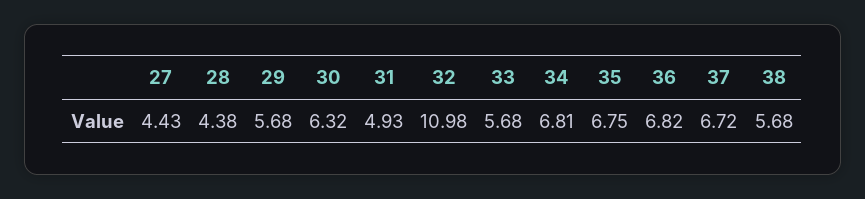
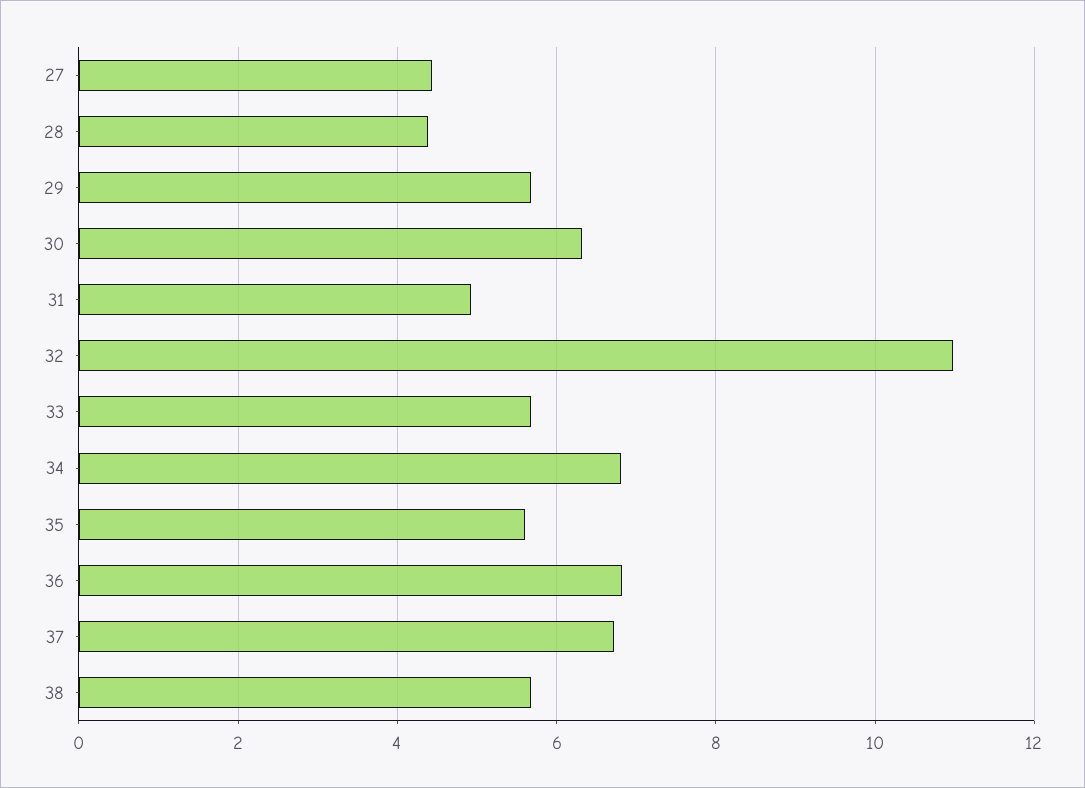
35: 6.75 -> 5.6

